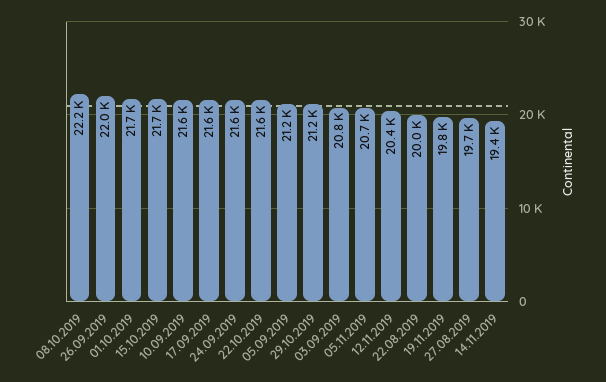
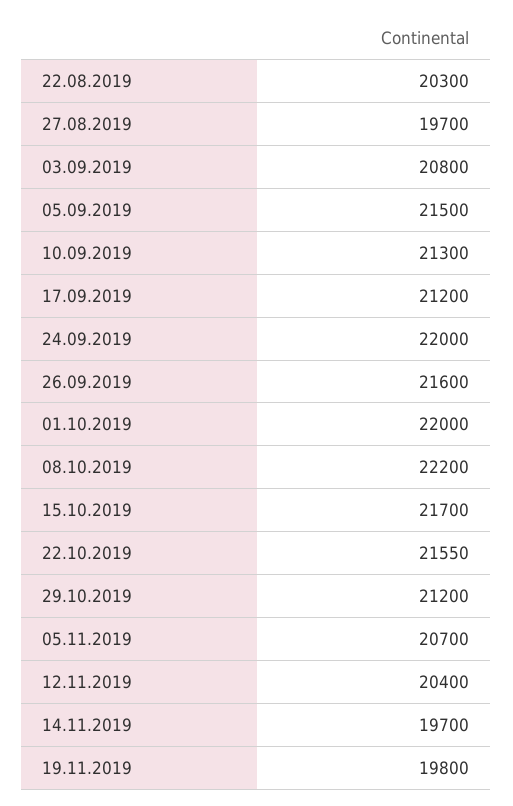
26.09.2019: 22000 -> 21600
01.10.2019: 21700 -> 22000
10.09.2019: 21600 -> 21300
17.09.2019: 21600 -> 21200
24.09.2019: 21600 -> 22000
05.09.2019: 21200 -> 21500
22.08.2019: 20000 -> 20300
14.11.2019: 19400 -> 19700

